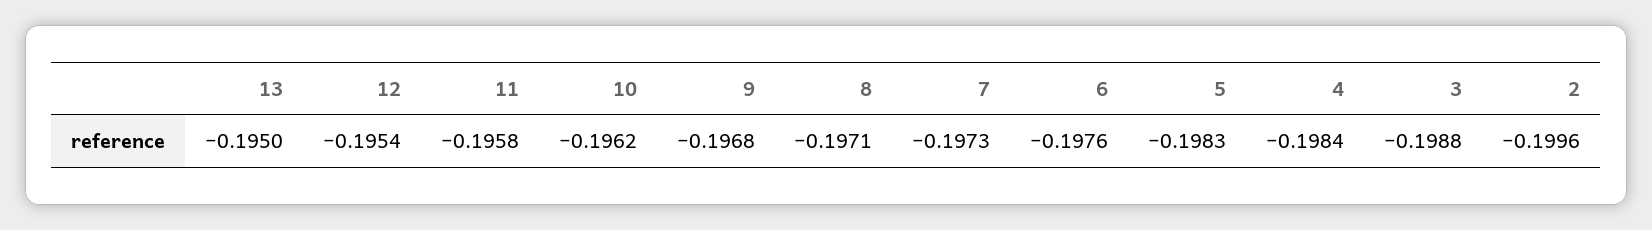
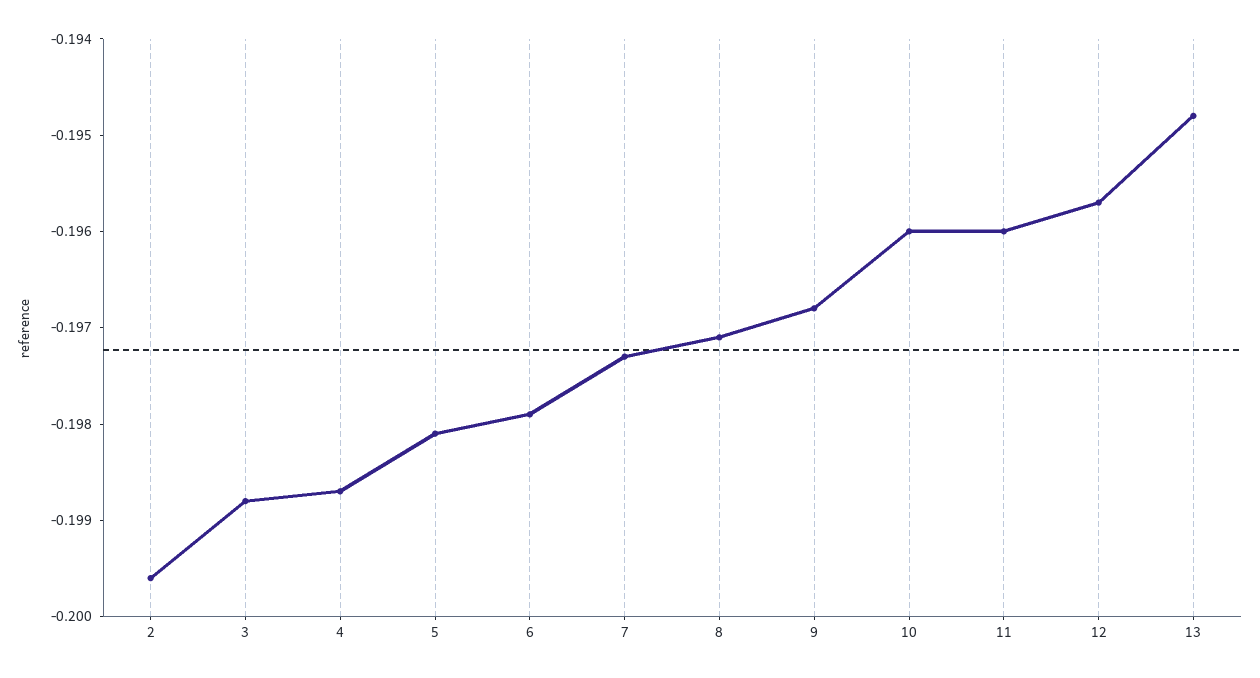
13: -0.195 -> -0.1948
12: -0.1954 -> -0.1957
11: -0.1958 -> -0.196
10: -0.1962 -> -0.196
6: -0.1976 -> -0.1979
5: -0.1983 -> -0.1981
4: -0.1984 -> -0.1987

